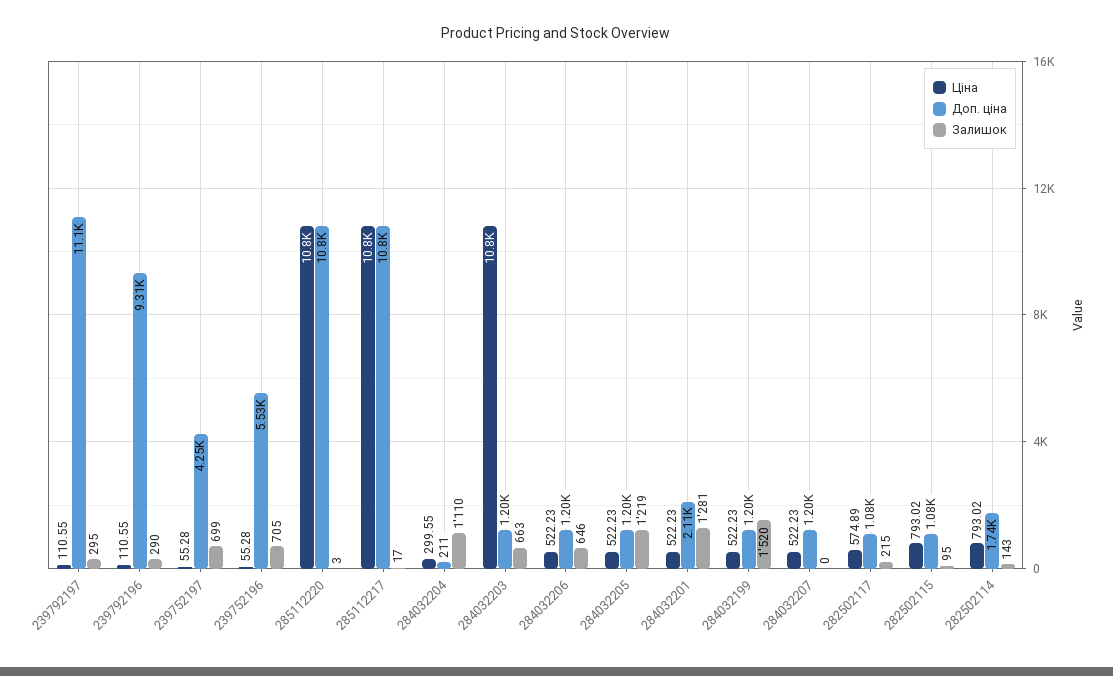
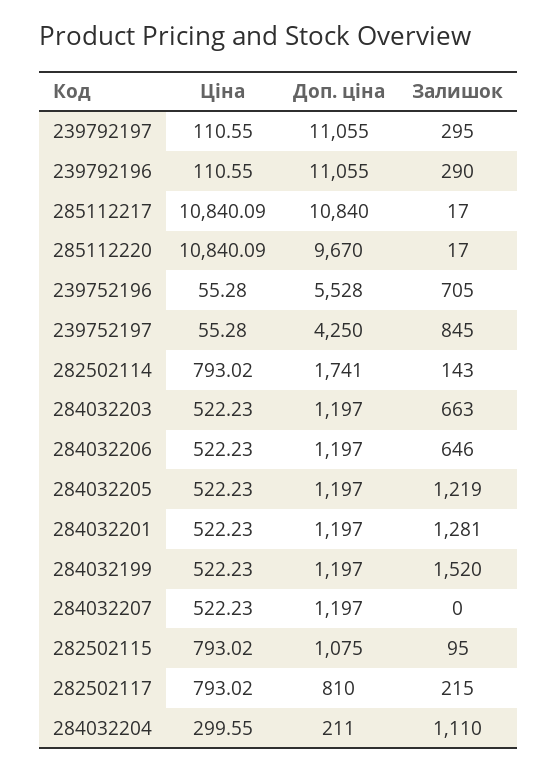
Доп. ціна, 239792196: 9310 -> 11055
Залишок, 239752197: 699 -> 845
Доп. ціна, 285112220: 10800 -> 9670
Залишок, 285112220: 3 -> 17
Ціна, 284032203: 10800 -> 522.23
Доп. ціна, 284032201: 2110 -> 1197
Ціна, 282502117: 574.89 -> 793.02
Доп. ціна, 282502117: 1080 -> 810

